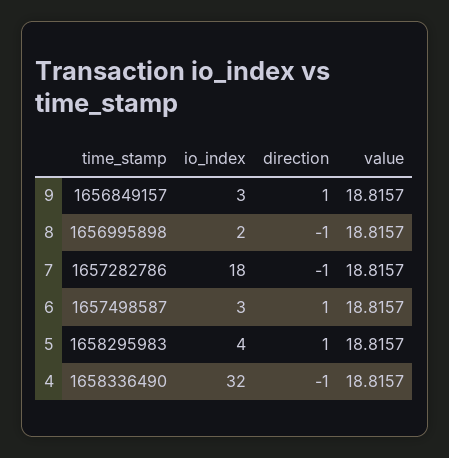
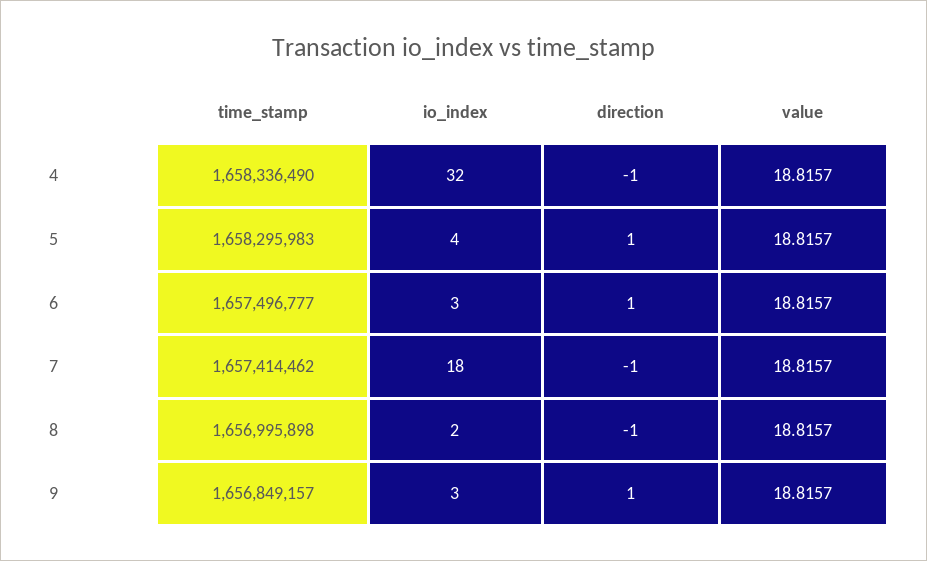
time_stamp, 7: 1657282786 -> 1657414462
time_stamp, 6: 1657498587 -> 1657496777

